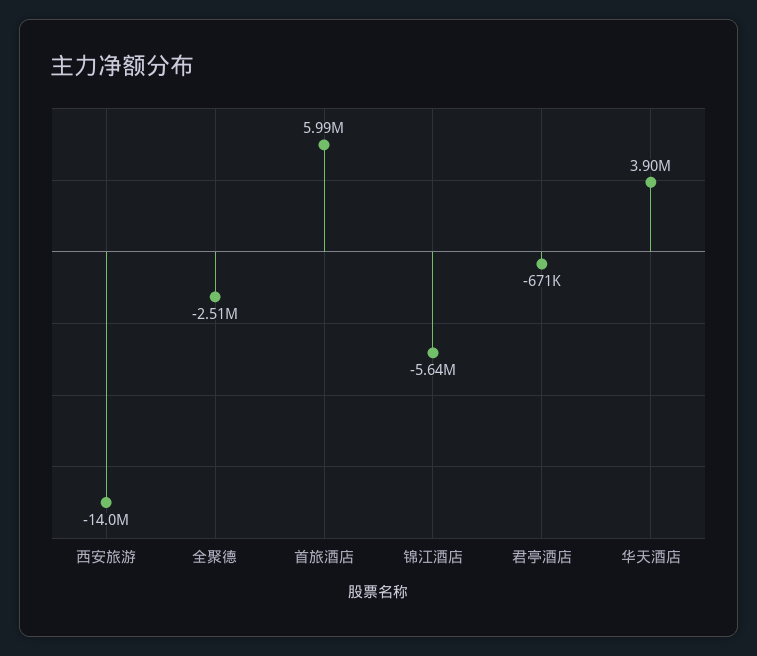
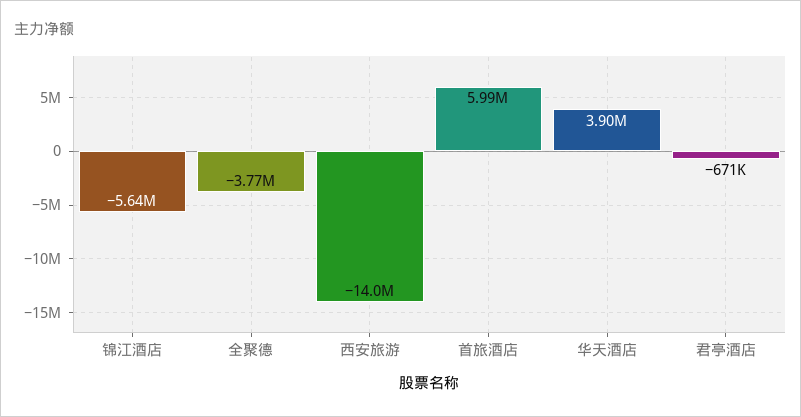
全聚德: -2510000 -> -3770000

